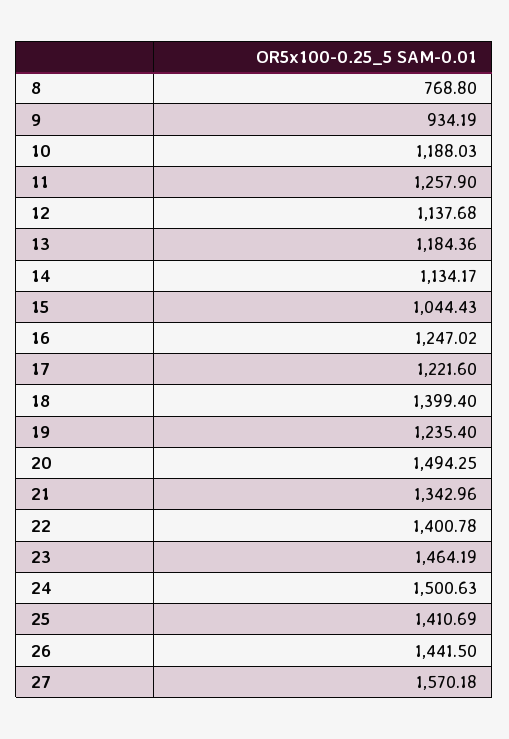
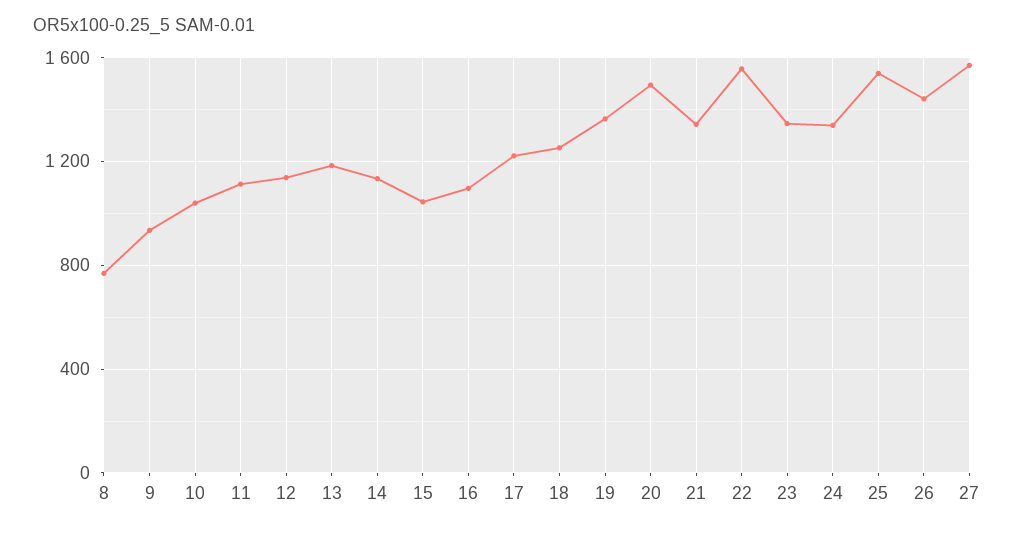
10: 1188.03 -> 1050
11: 1257.9 -> 1100
16: 1247.02 -> 1100
18: 1399.4 -> 1250
19: 1235.4 -> 1350
22: 1400.78 -> 1550
23: 1464.19 -> 1350
24: 1500.63 -> 1350
25: 1410.69 -> 1550

